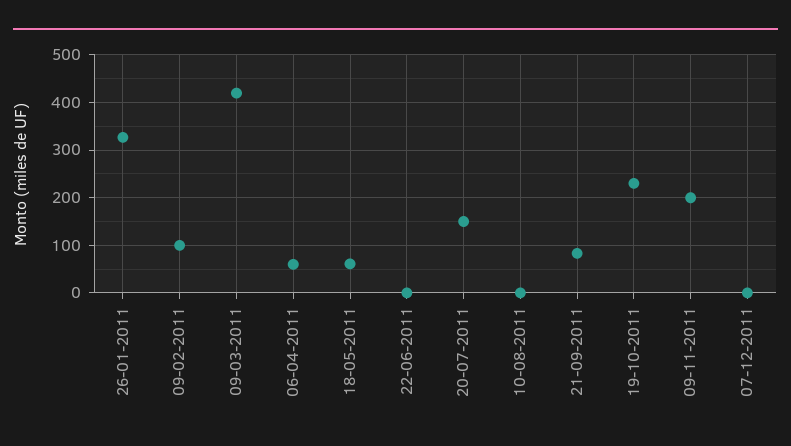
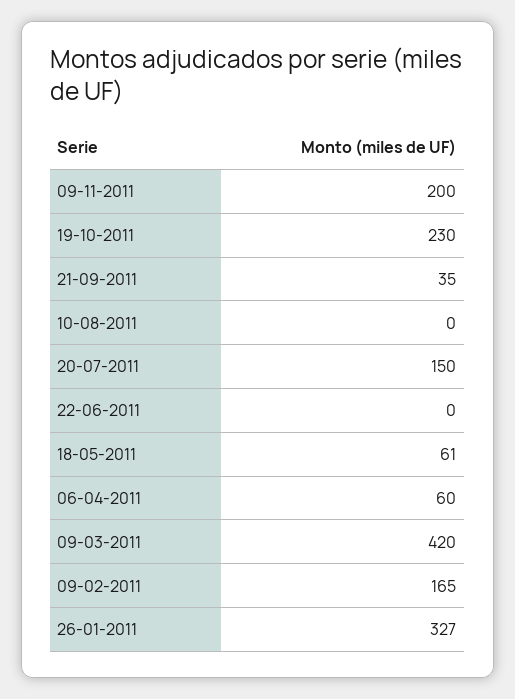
09-02-2011: 100 -> 165
21-09-2011: 80 -> 35
07-12-2011: 0 -> none

